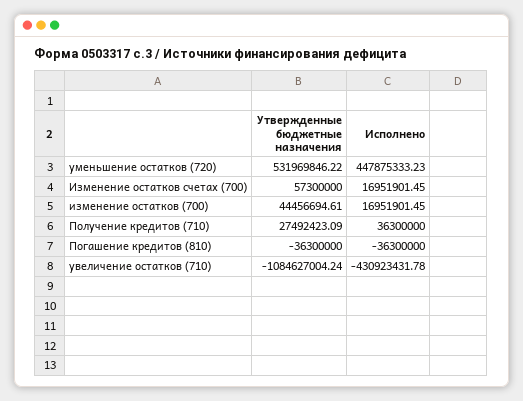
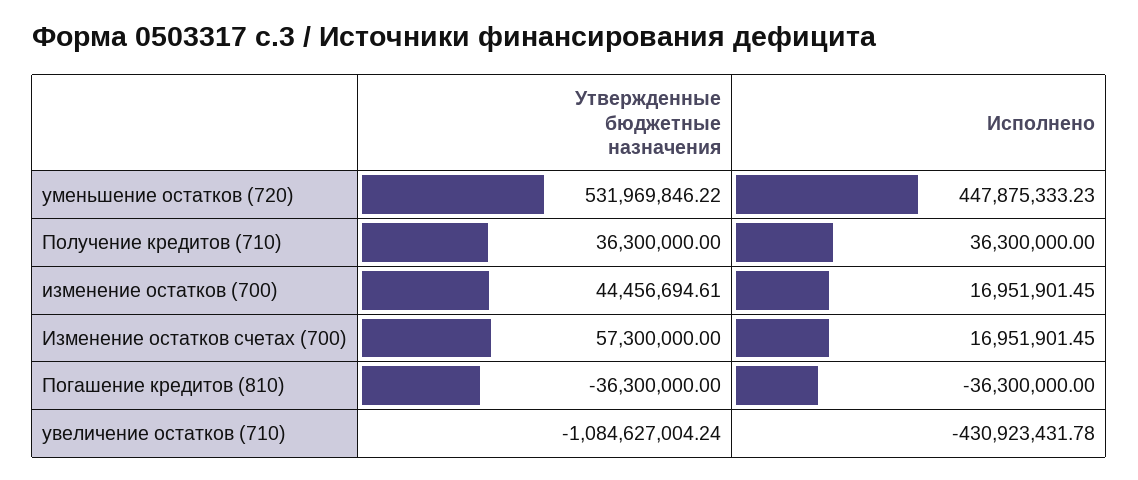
Утвержденные бюджетные назначения, Получение кредитов (710): 27492423.09 -> 36300000

